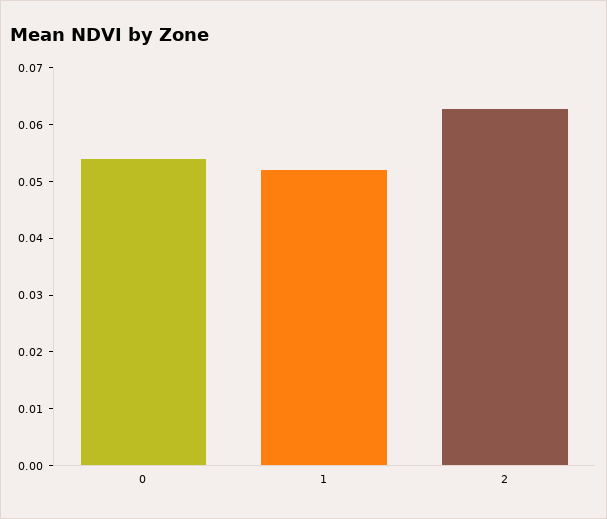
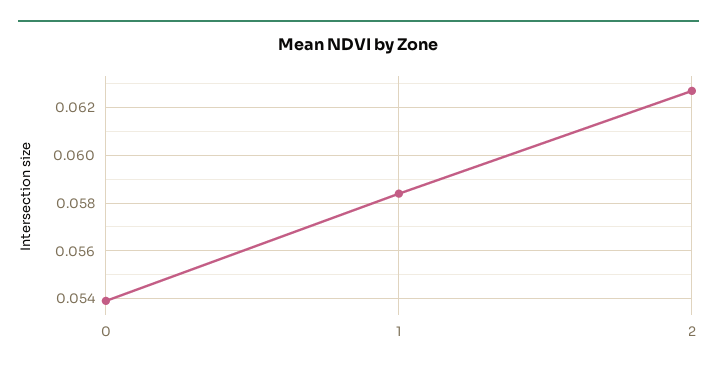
1: 0.052 -> 0.0585

